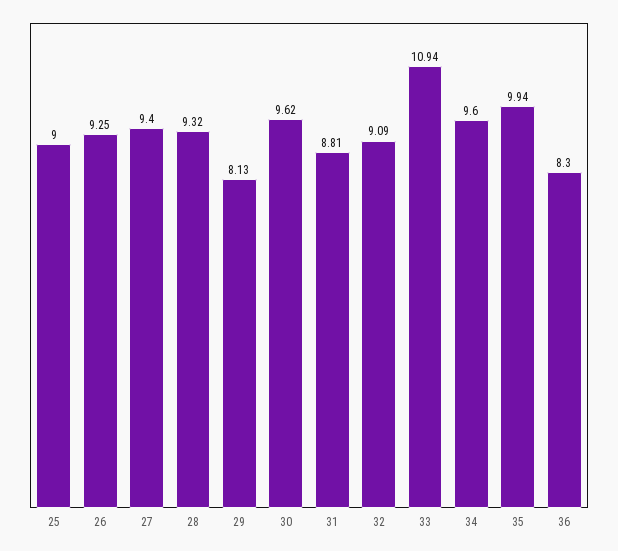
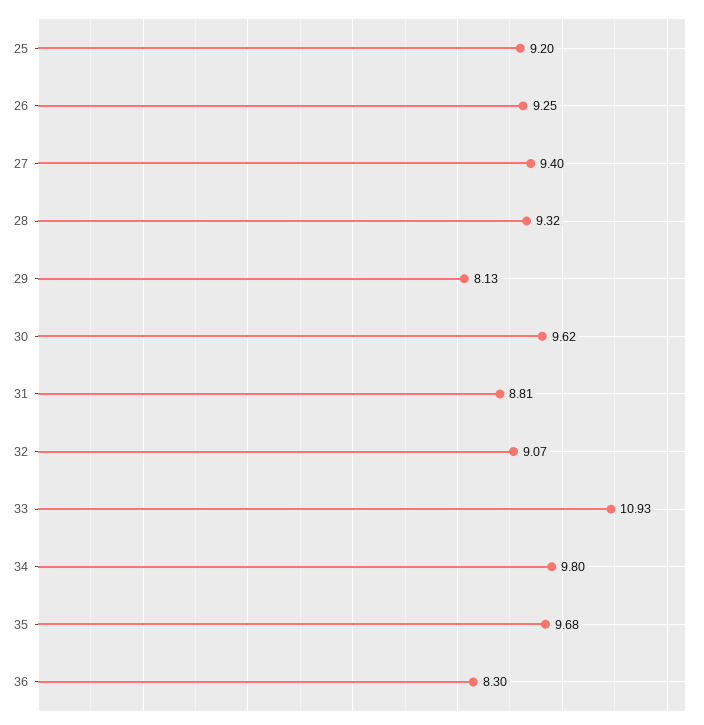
25: 9 -> 9.2
32: 9.09 -> 9.07
33: 10.94 -> 10.93
34: 9.6 -> 9.8
35: 9.94 -> 9.68

